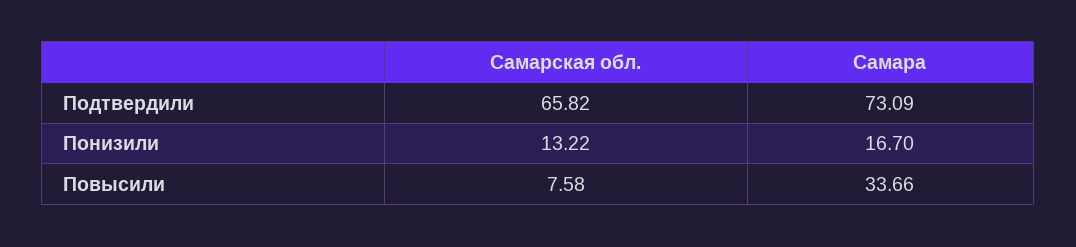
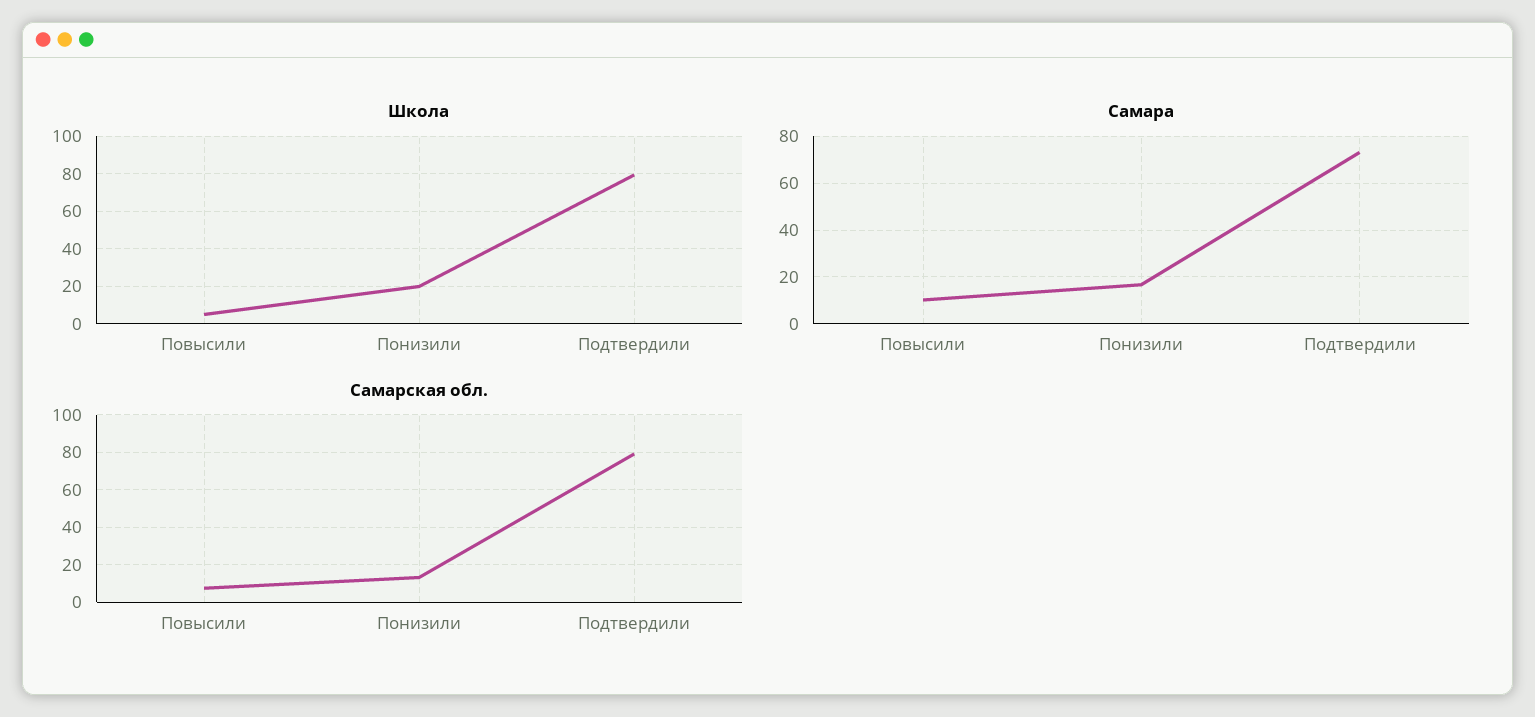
Самарская обл., Подтвердили: 65.82 -> 80
Самара, Повысили: 33.66 -> 10
Школа, Повысили: none -> 5
Школа, Понизили: none -> 20
Школа, Подтвердили: none -> 80

